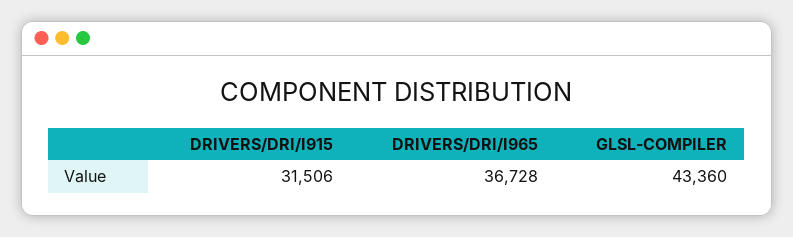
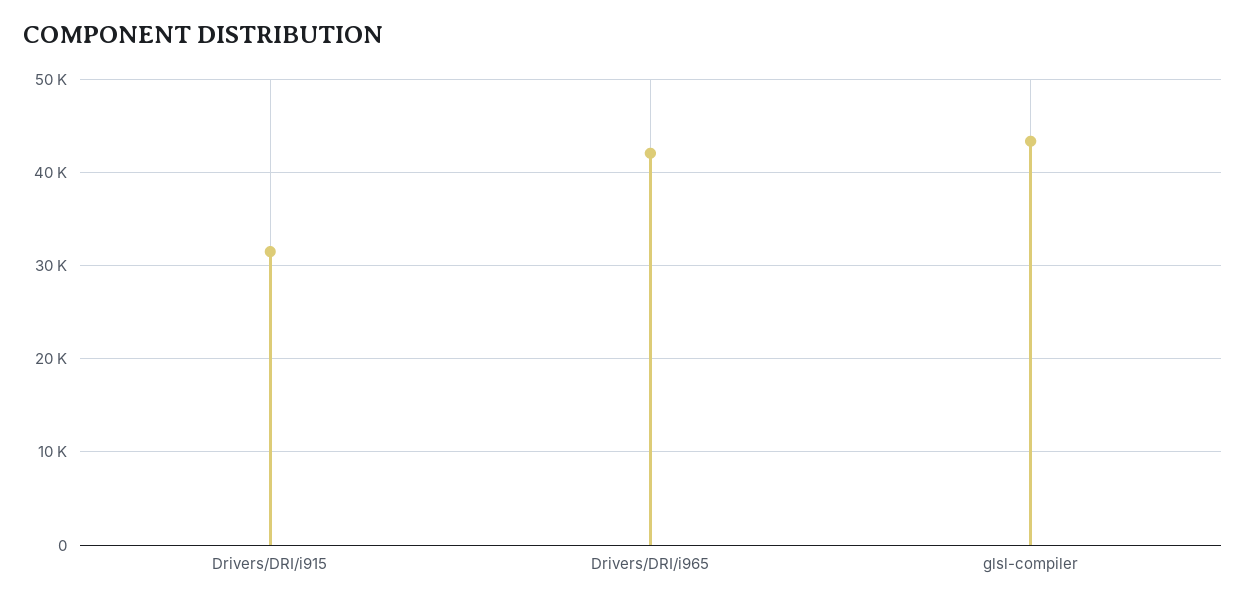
DRIVERS/DRI/I965: 36728 -> 42000

